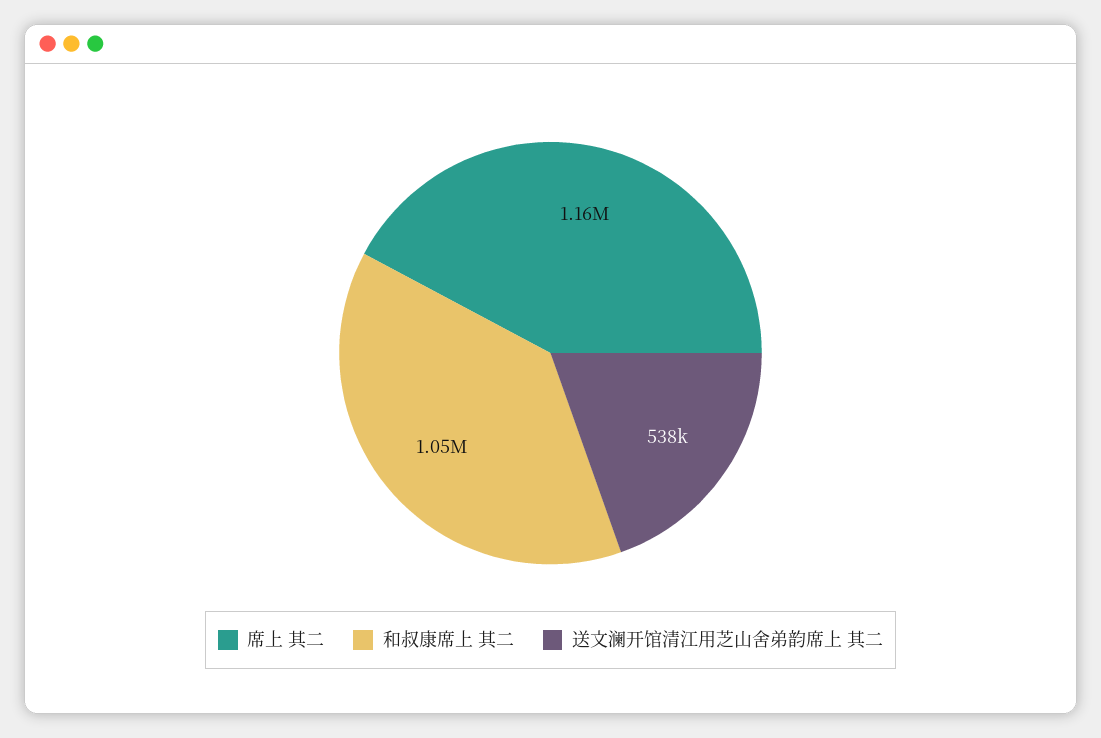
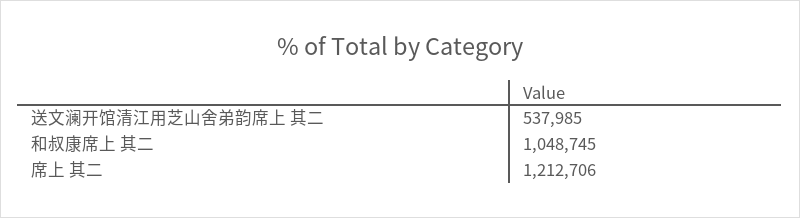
席上 其二: 1160000 -> 1212706

